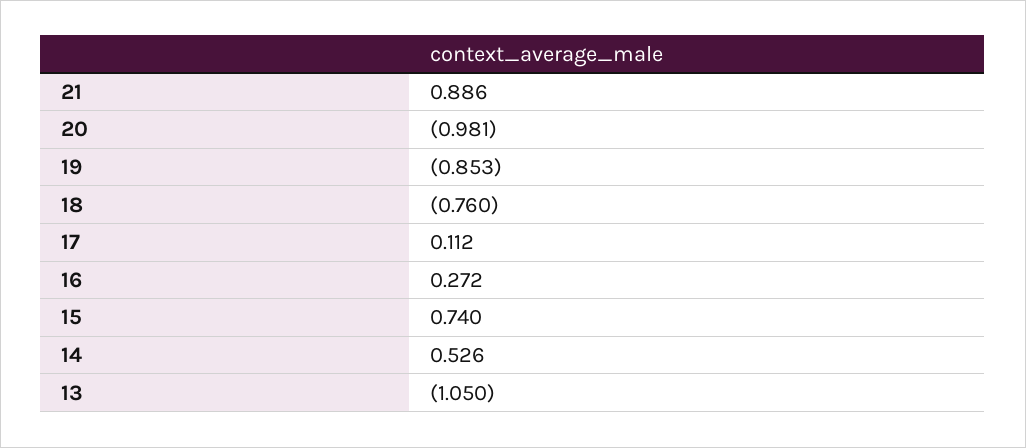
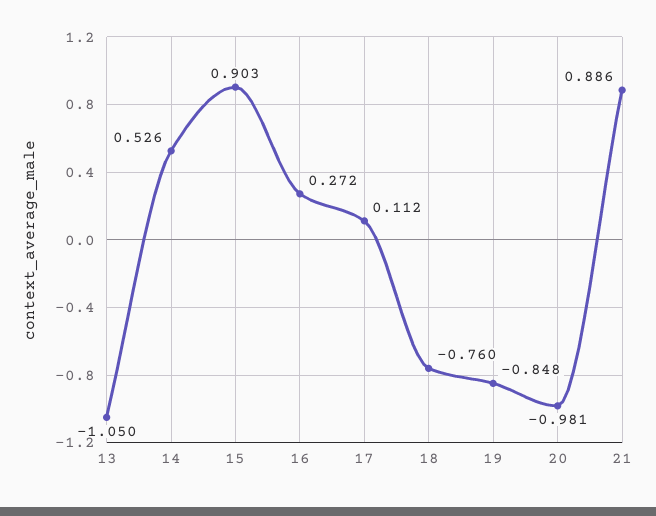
19: -0.853 -> -0.848
15: 0.74 -> 0.903

